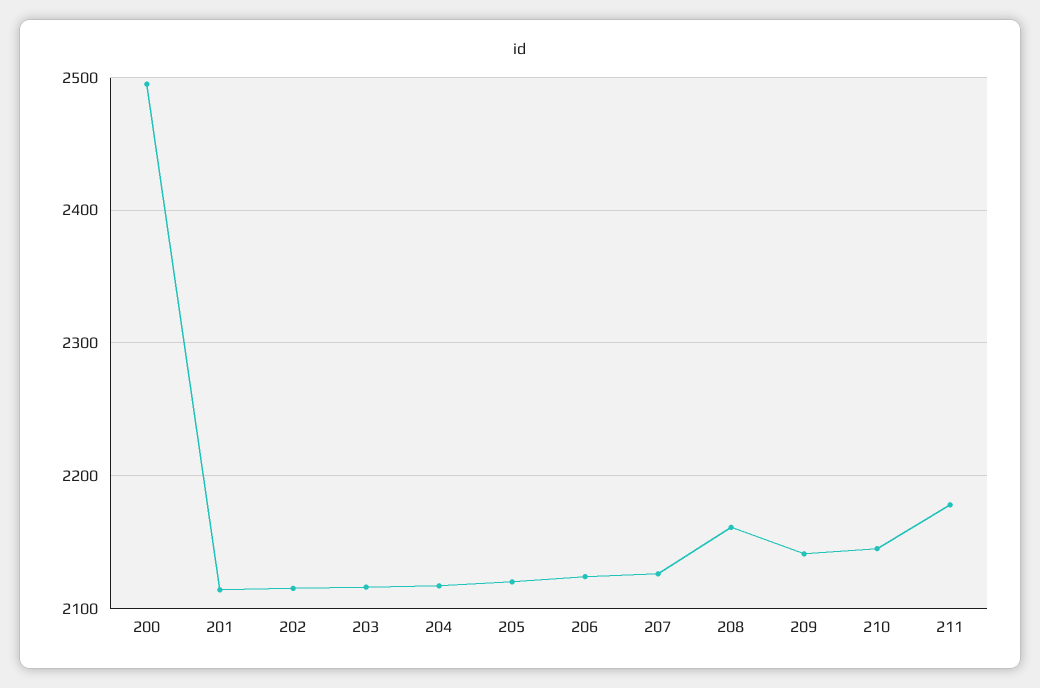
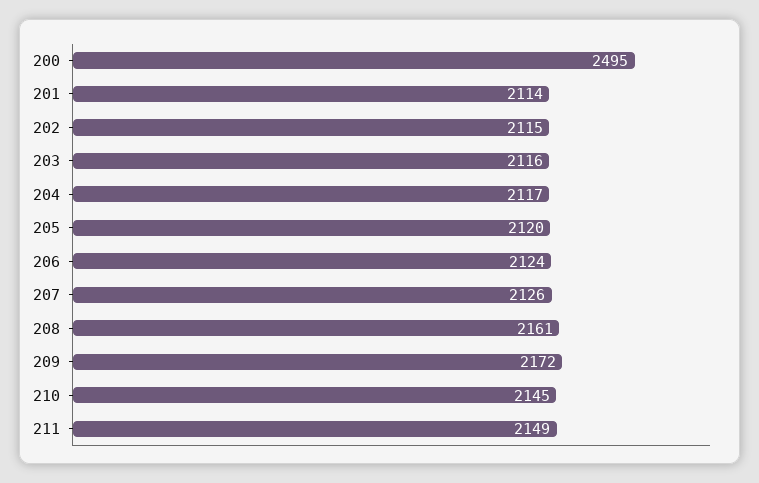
209: 2140 -> 2172
211: 2180 -> 2149

